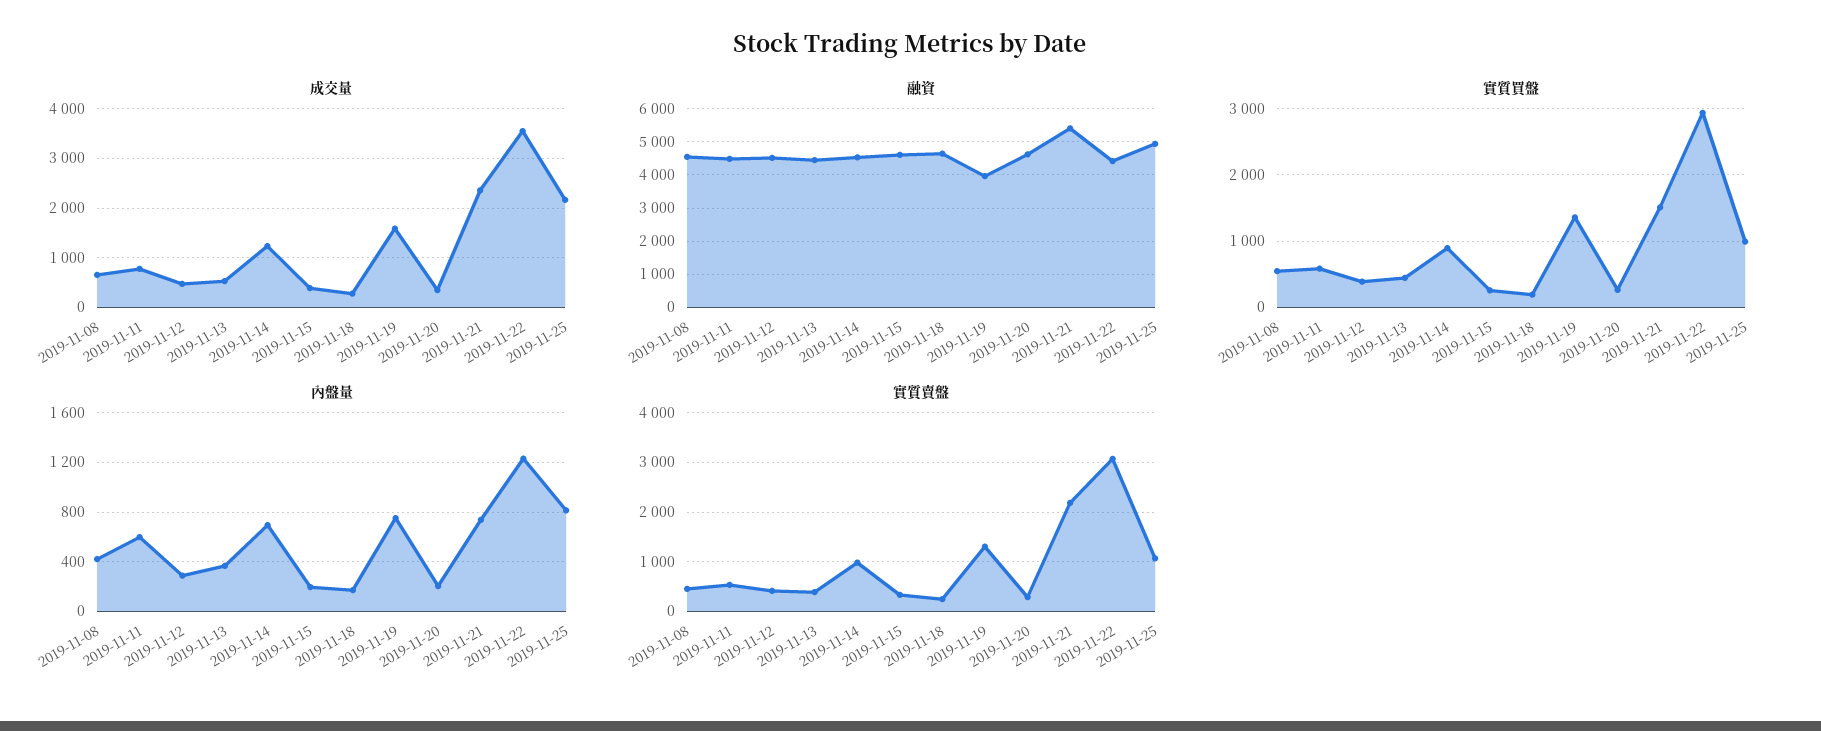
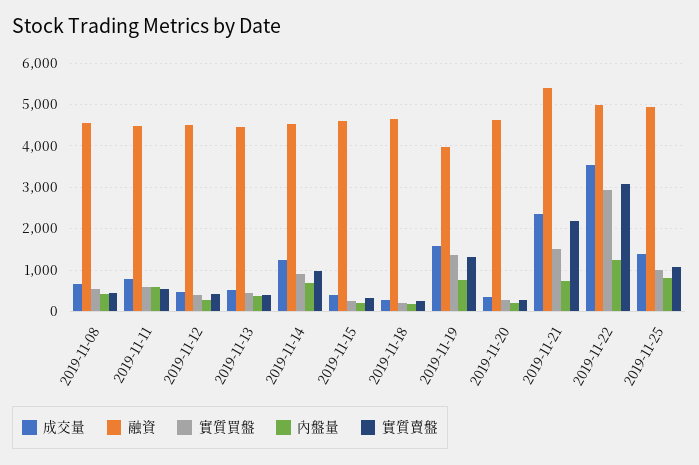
成交量, 2019-11-25: 2200 -> 1400
融資, 2019-11-22: 4400 -> 5000

